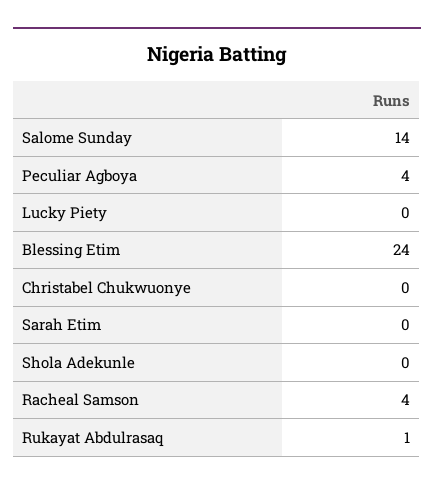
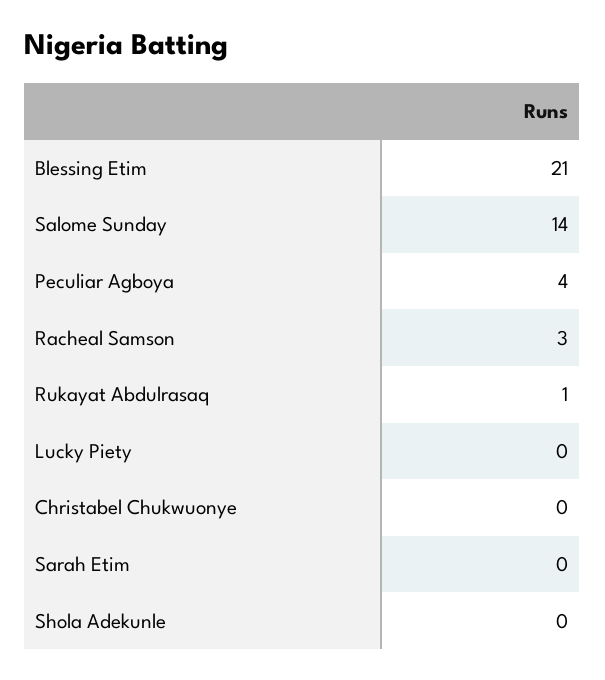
Blessing Etim: 24 -> 21
Racheal Samson: 4 -> 3

